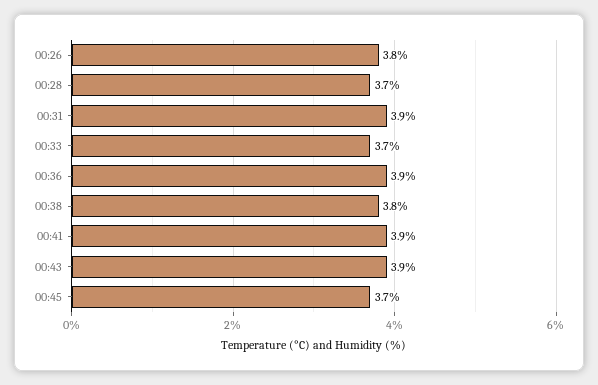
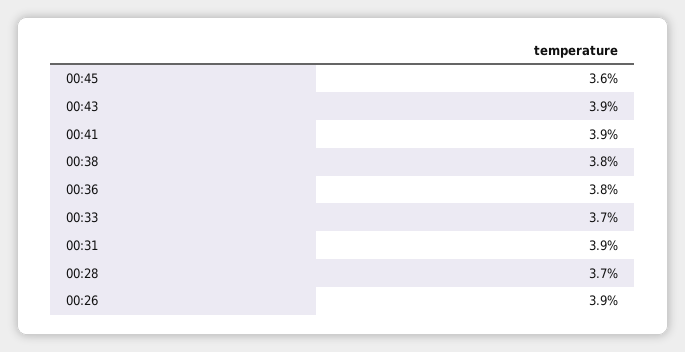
00:26: 3.8 -> 3.9
00:36: 3.9 -> 3.8
00:45: 3.7 -> 3.6

